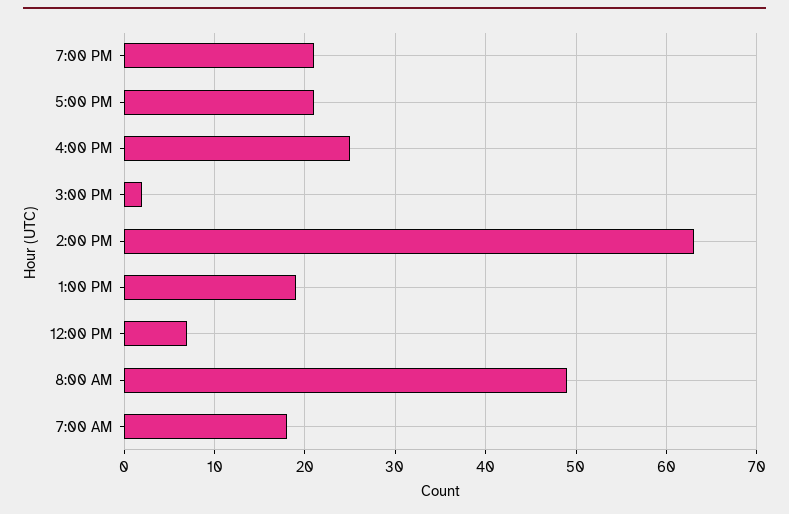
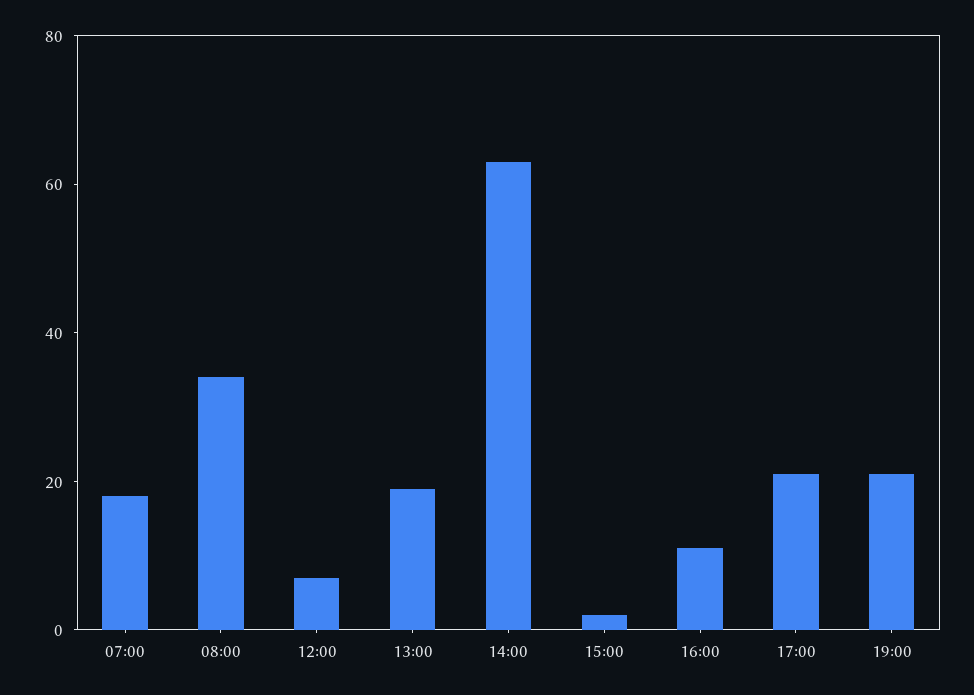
4:00 PM: 25 -> 10
8:00 AM: 49 -> 35

